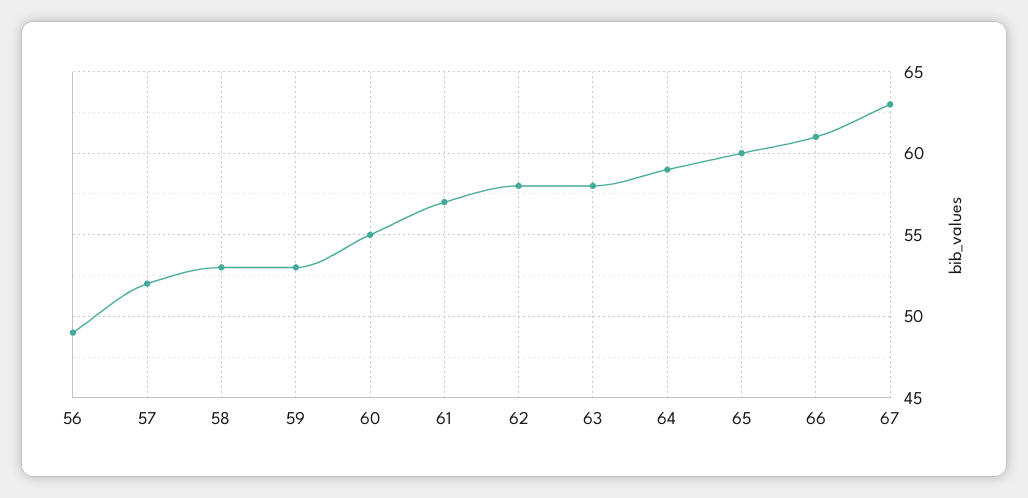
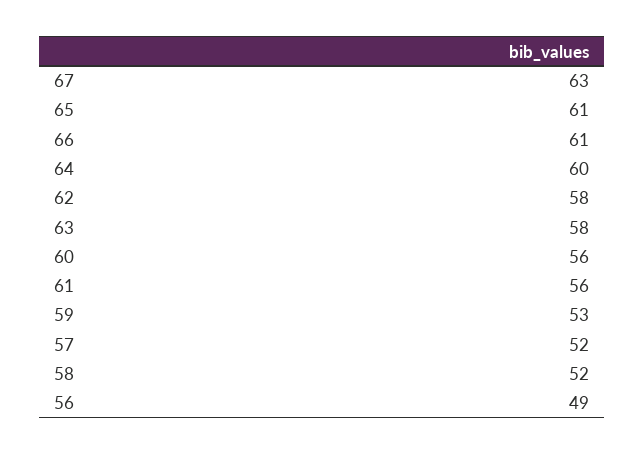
58: 53 -> 52
60: 55 -> 56
61: 57 -> 56
64: 59 -> 60
65: 60 -> 61

